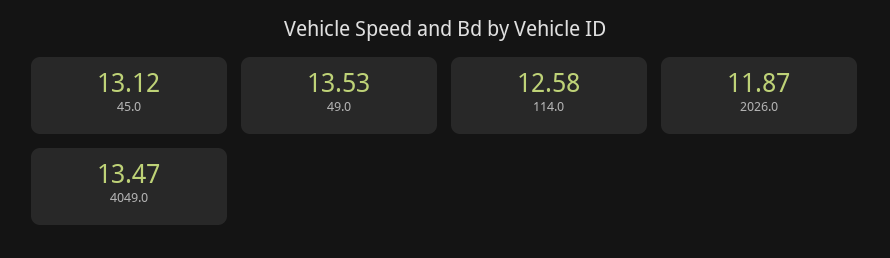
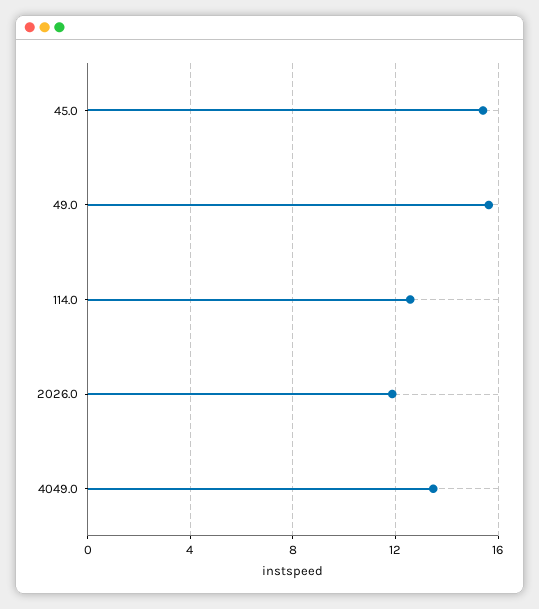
45.0: 13.12 -> 15.5
49.0: 13.53 -> 15.5

